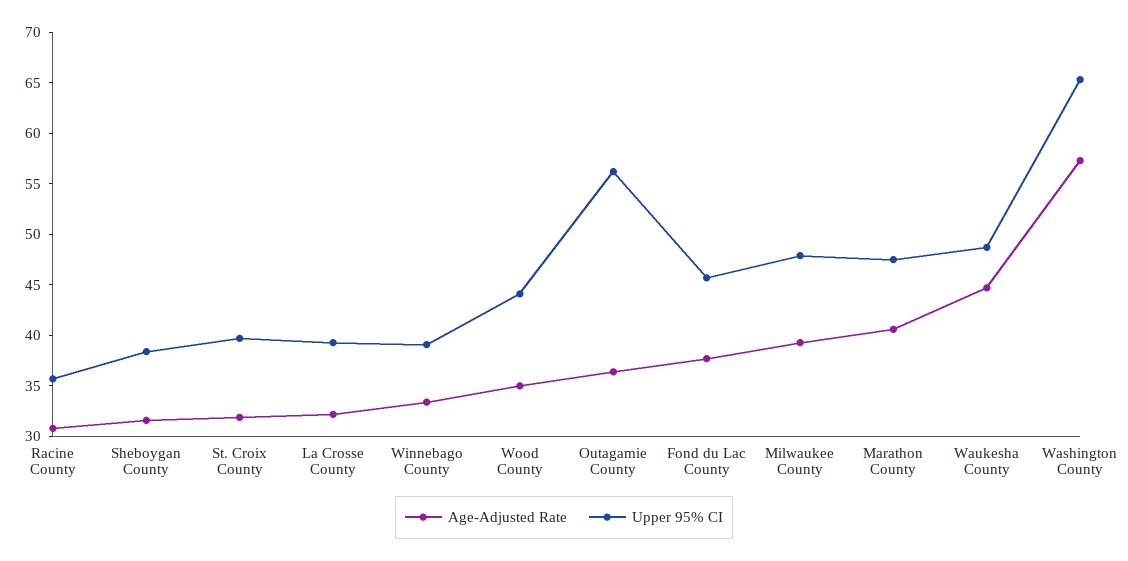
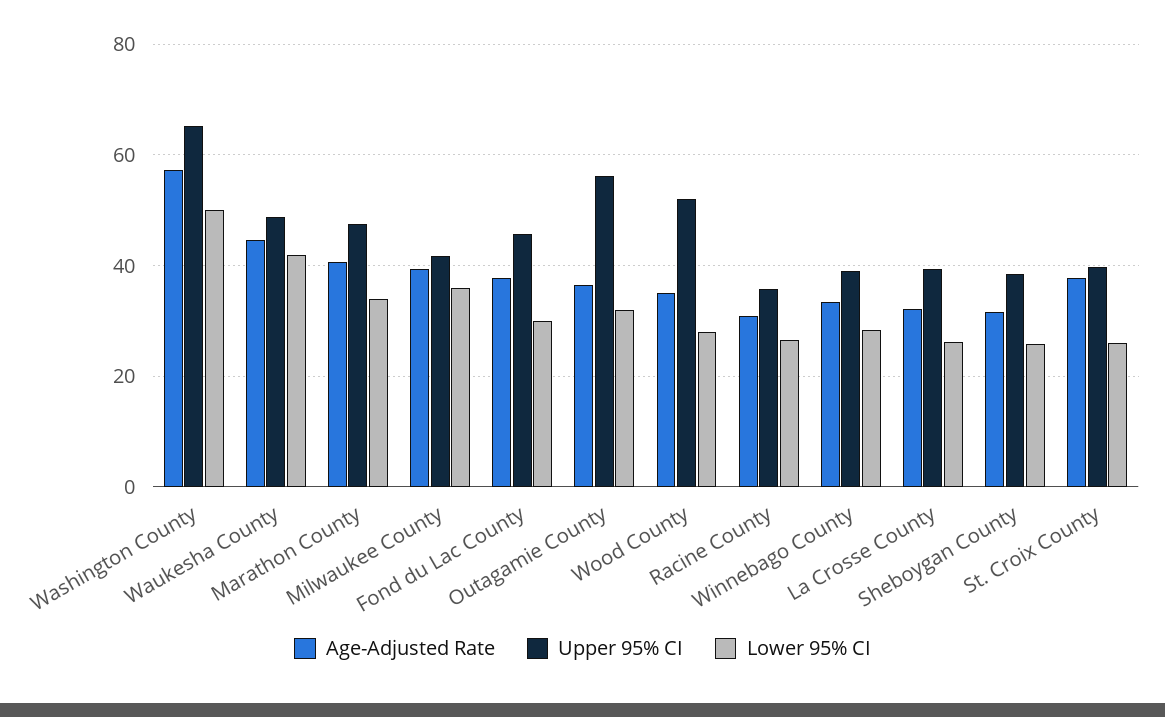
Age-Adjusted Rate, St. Croix County: 32 -> 38
Upper 95% CI, Wood County: 44 -> 52
Upper 95% CI, Milwaukee County: 48 -> 42
Lower 95% CI, Washington County: none -> 50
Lower 95% CI, Waukesha County: none -> 42
Lower 95% CI, Marathon County: none -> 34
Lower 95% CI, Milwaukee County: none -> 36
Lower 95% CI, Fond du Lac County: none -> 30
Lower 95% CI, Outagamie County: none -> 32
Lower 95% CI, Wood County: none -> 28
Lower 95% CI, Racine County: none -> 26
Lower 95% CI, Winnebago County: none -> 28
Lower 95% CI, La Crosse County: none -> 26
Lower 95% CI, Sheboygan County: none -> 26
Lower 95% CI, St. Croix County: none -> 26

